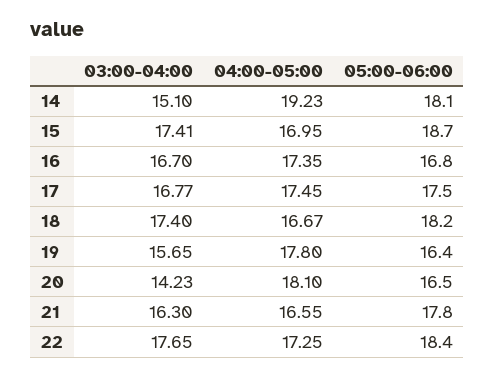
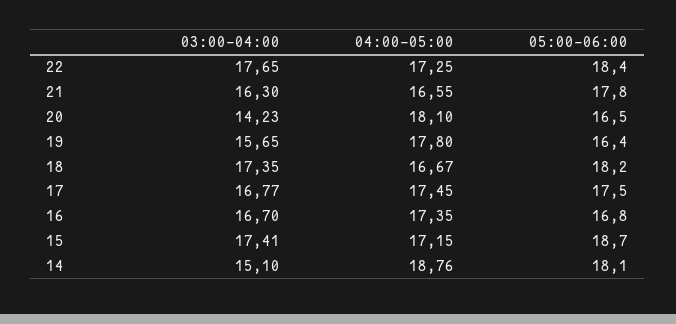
04:00-05:00, 14: 19.23 -> 18.76
04:00-05:00, 15: 16.95 -> 17.15
03:00-04:00, 18: 17.4 -> 17.35

